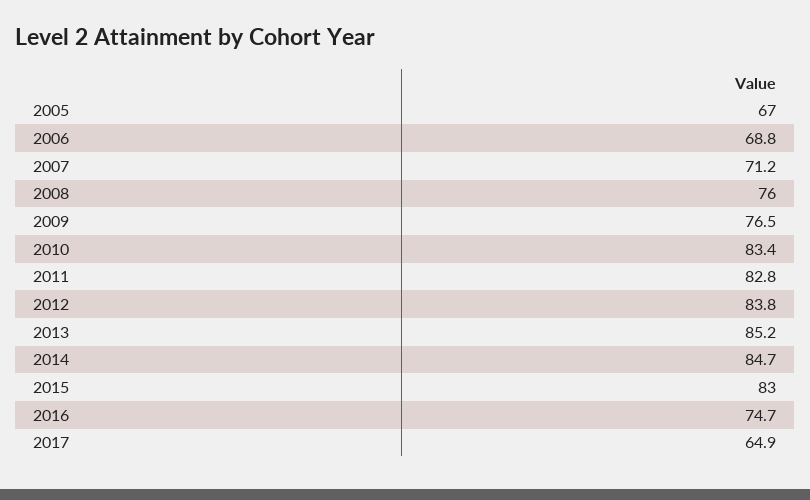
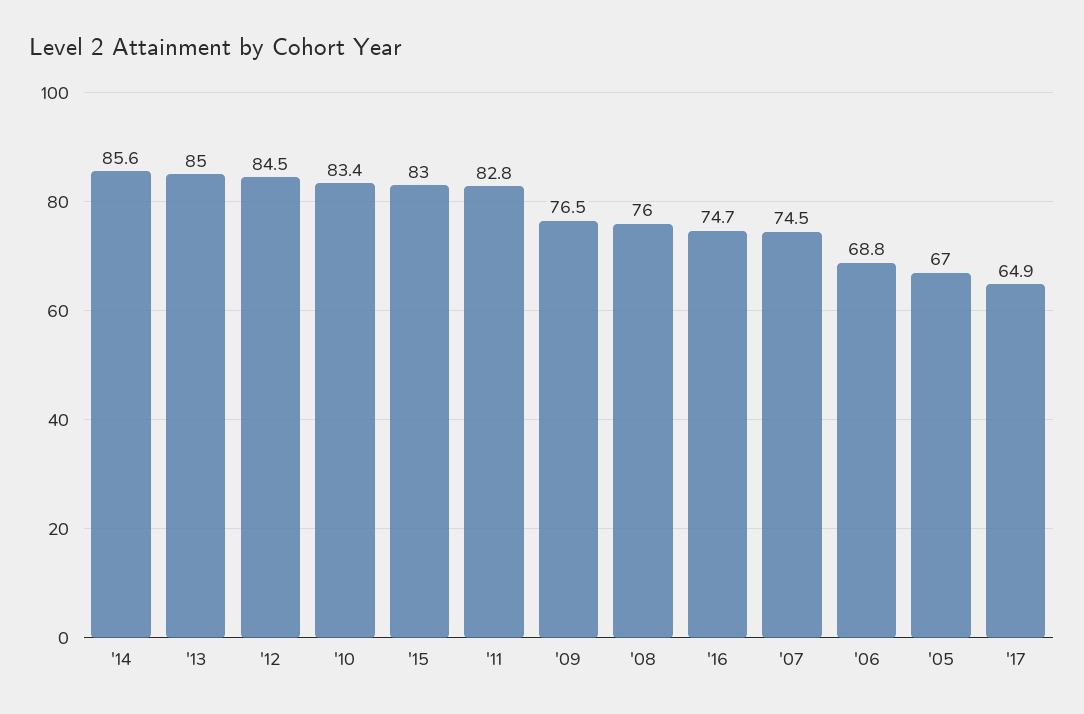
2007: 71.2 -> 74.5
2012: 83.8 -> 84.5
2013: 85.2 -> 85
2014: 84.7 -> 85.6

